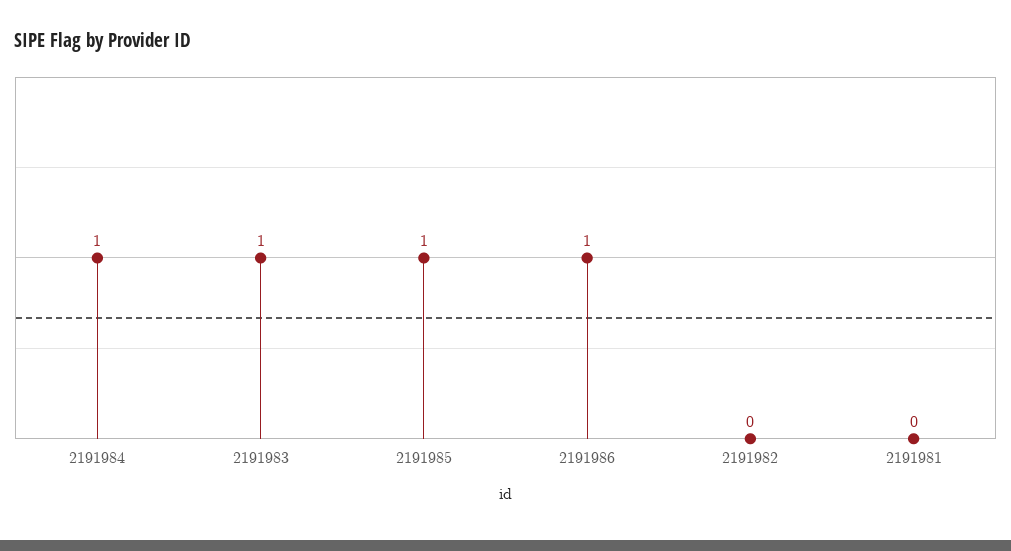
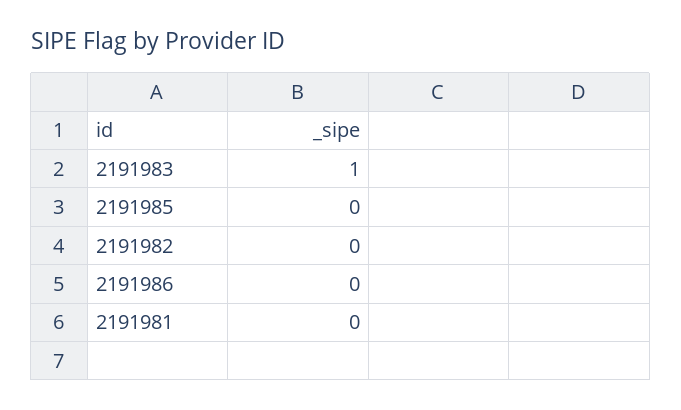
2191984: 1 -> none
2191985: 1 -> 0
2191986: 1 -> 0

